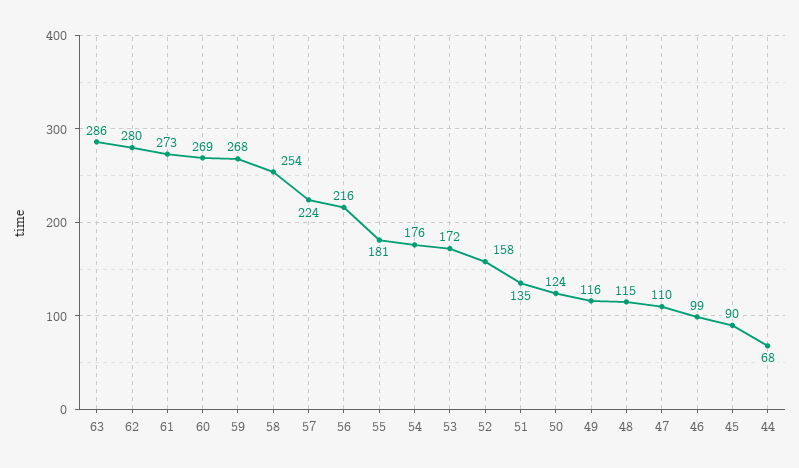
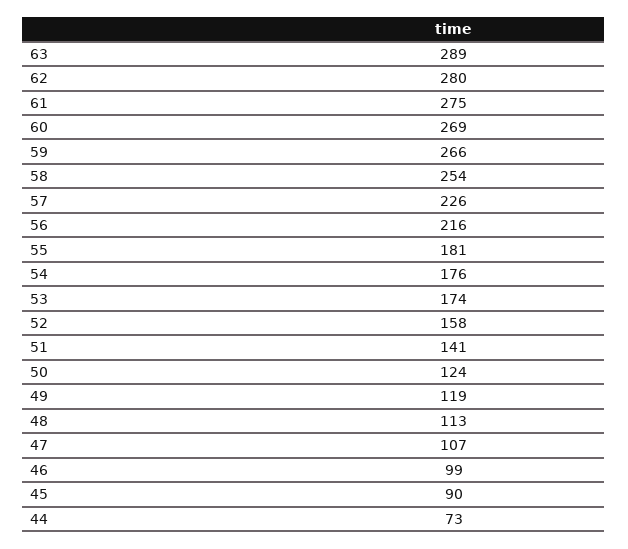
63: 286 -> 289
61: 273 -> 275
59: 268 -> 266
57: 224 -> 226
53: 172 -> 174
51: 135 -> 141
49: 116 -> 119
48: 115 -> 113
47: 110 -> 107
44: 68 -> 73

